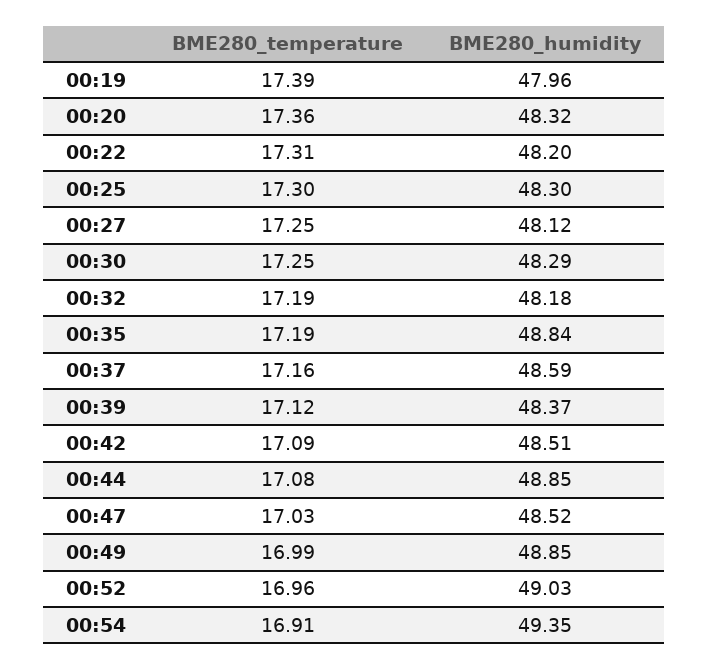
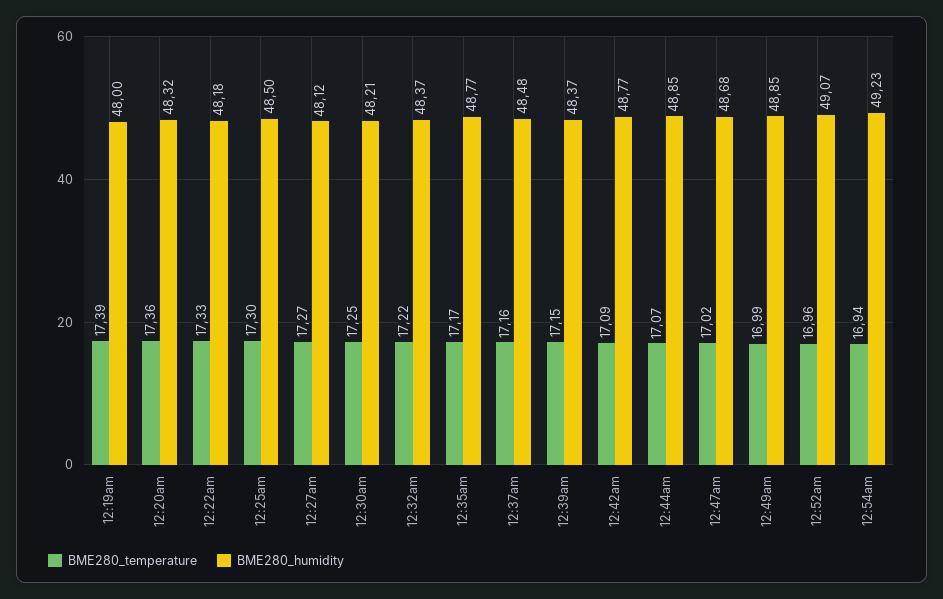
BME280_humidity, 00:19: 47.96 -> 48
BME280_temperature, 00:22: 17.31 -> 17.33
BME280_humidity, 00:22: 48.2 -> 48.18
BME280_humidity, 00:25: 48.3 -> 48.5
BME280_temperature, 00:27: 17.25 -> 17.27
BME280_humidity, 00:30: 48.29 -> 48.21
BME280_temperature, 00:32: 17.19 -> 17.22
BME280_humidity, 00:32: 48.18 -> 48.37
BME280_temperature, 00:35: 17.19 -> 17.17
BME280_humidity, 00:35: 48.84 -> 48.77
BME280_humidity, 00:37: 48.59 -> 48.48
BME280_temperature, 00:39: 17.12 -> 17.15
BME280_humidity, 00:42: 48.51 -> 48.77
BME280_temperature, 00:44: 17.08 -> 17.07
BME280_temperature, 00:47: 17.03 -> 17.02
BME280_humidity, 00:47: 48.52 -> 48.68
BME280_humidity, 00:52: 49.03 -> 49.07
BME280_temperature, 00:54: 16.91 -> 16.94
BME280_humidity, 00:54: 49.35 -> 49.23

